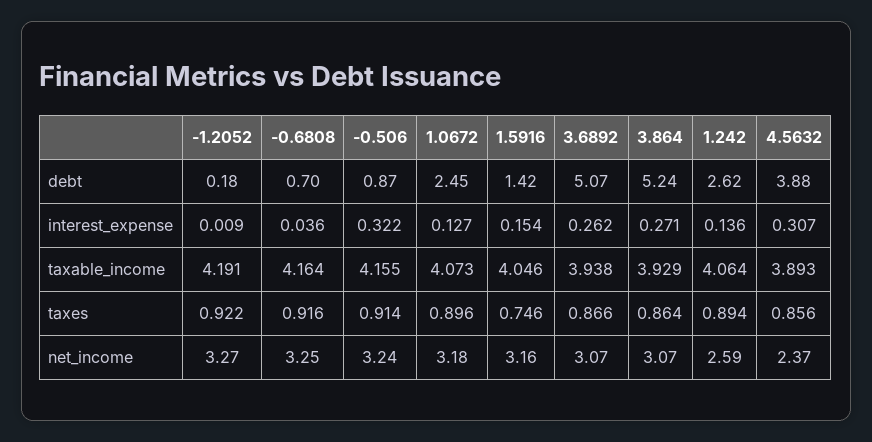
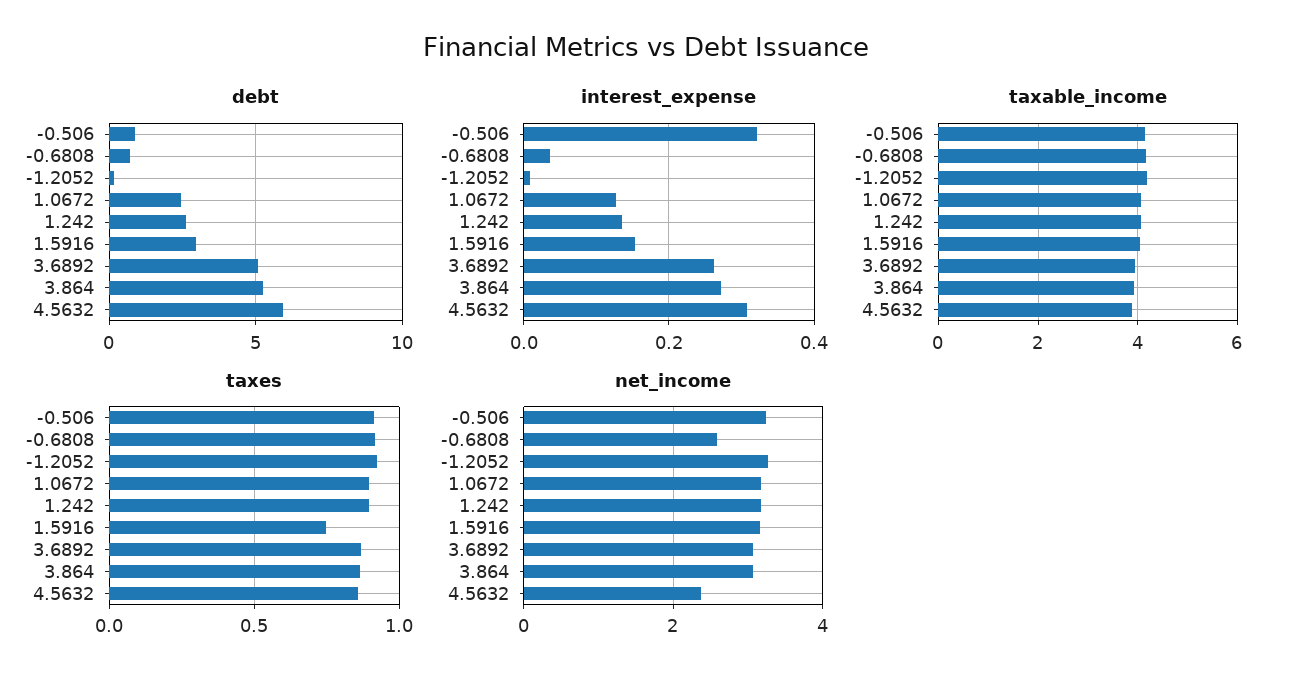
debt, 1.5916: 1.42 -> 3
debt, 4.5632: 3.88 -> 6
net_income, -0.6808: 3.25 -> 2.6
net_income, 1.242: 2.59 -> 3.2

